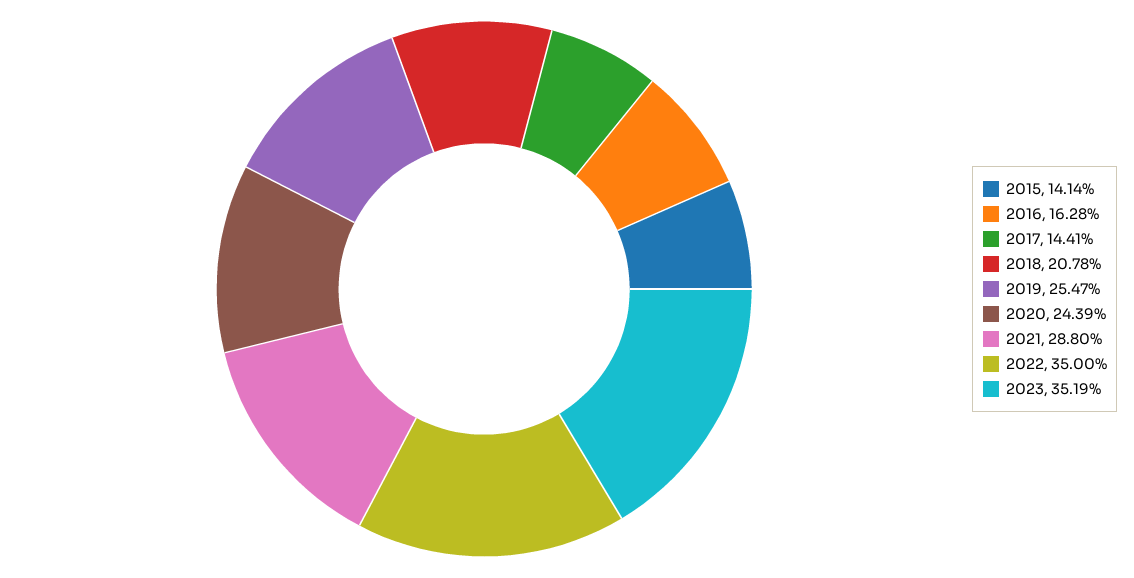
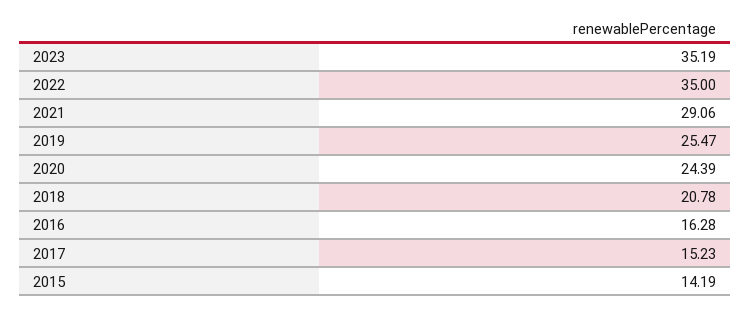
2015: 14.14 -> 14.19
2017: 14.41 -> 15.23
2021: 28.8 -> 29.06

